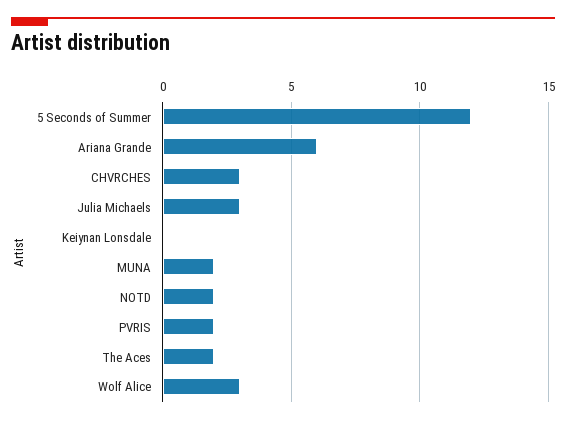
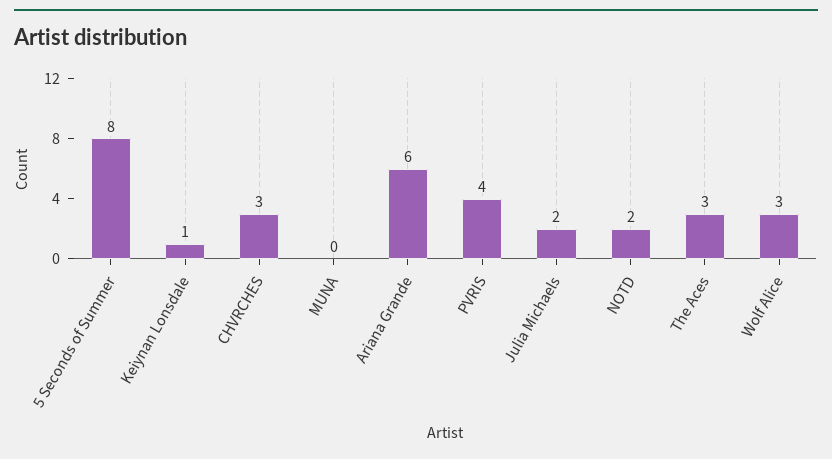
5 Seconds of Summer: 12 -> 8
Julia Michaels: 3 -> 2
Keiynan Lonsdale: 0 -> 1
MUNA: 2 -> 0
PVRIS: 2 -> 4
The Aces: 2 -> 3

